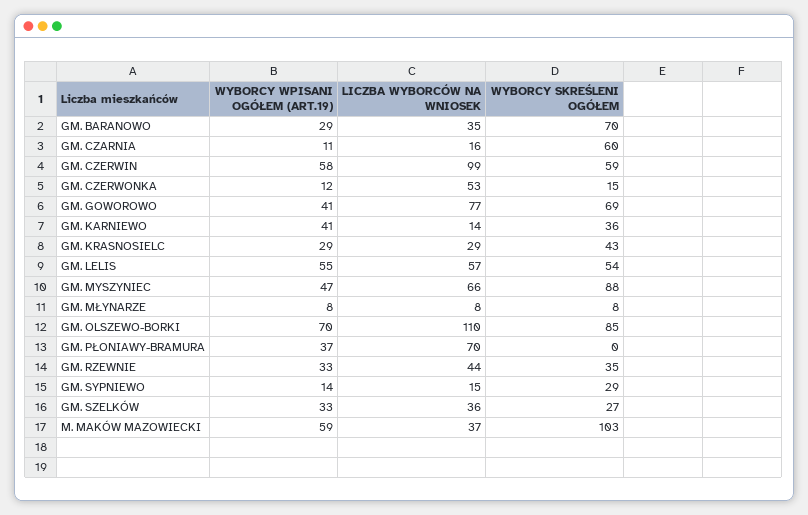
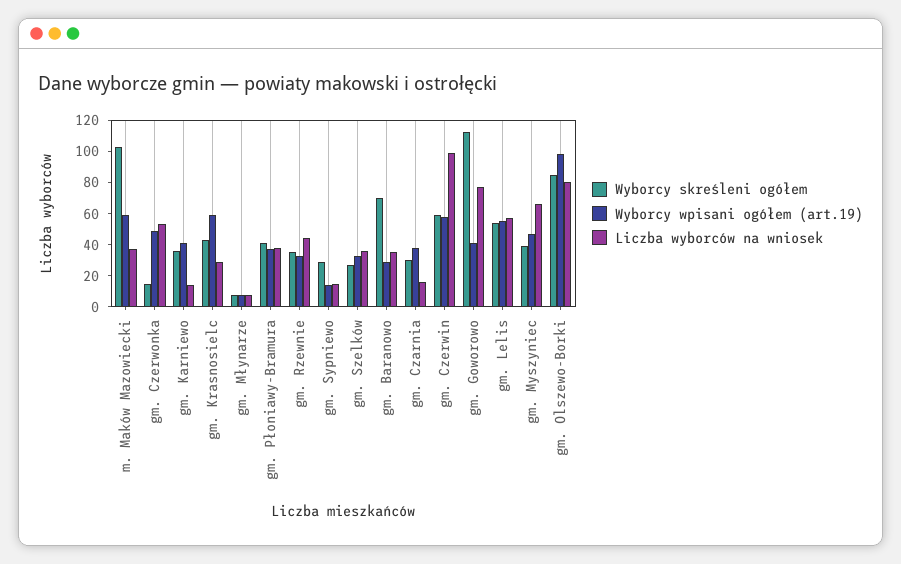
WYBORCY WPISANI OGÓŁEM (ART.19), GM. CZARNIA: 11 -> 40
WYBORCY SKREŚLENI OGÓŁEM, GM. CZARNIA: 60 -> 30
WYBORCY WPISANI OGÓŁEM (ART.19), GM. CZERWONKA: 12 -> 50
WYBORCY SKREŚLENI OGÓŁEM, GM. GOWOROWO: 69 -> 110
WYBORCY WPISANI OGÓŁEM (ART.19), GM. KRASNOSIELC: 29 -> 60
WYBORCY SKREŚLENI OGÓŁEM, GM. MYSZYNIEC: 88 -> 40
WYBORCY WPISANI OGÓŁEM (ART.19), GM. OLSZEWO-BORKI: 70 -> 100
LICZBA WYBORCÓW NA WNIOSEK, GM. OLSZEWO-BORKI: 110 -> 80
LICZBA WYBORCÓW NA WNIOSEK, GM. PŁONIAWY-BRAMURA: 70 -> 40
WYBORCY SKREŚLENI OGÓŁEM, GM. PŁONIAWY-BRAMURA: 0 -> 40

